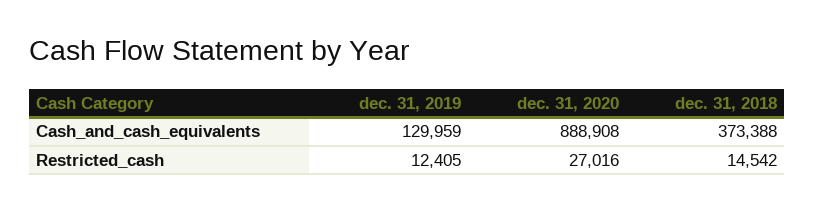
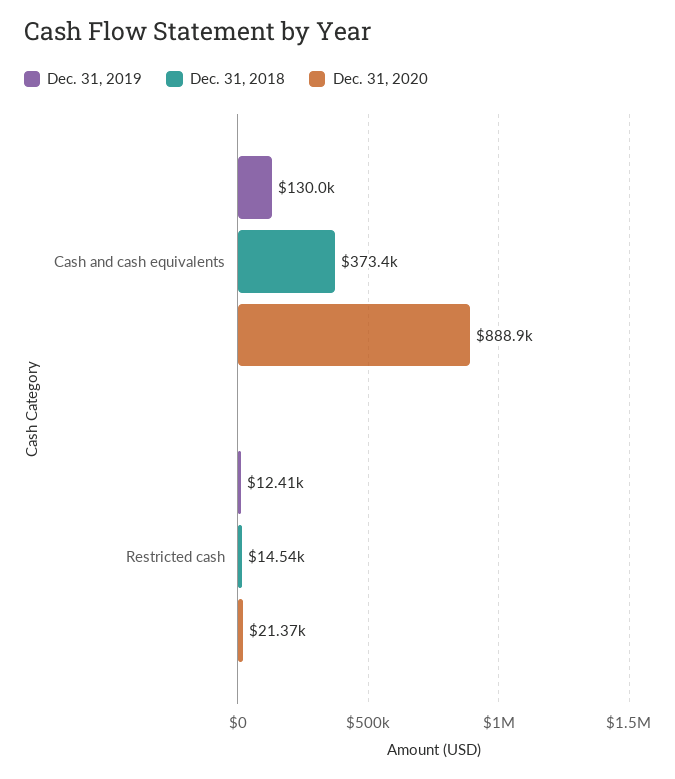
dec. 31, 2020, Restricted_cash: 27016 -> 21370

